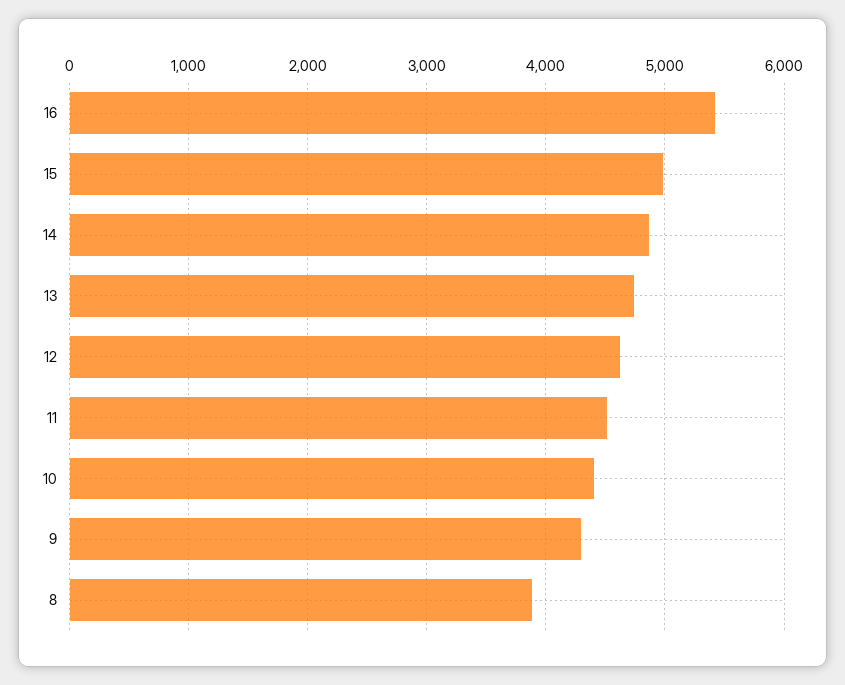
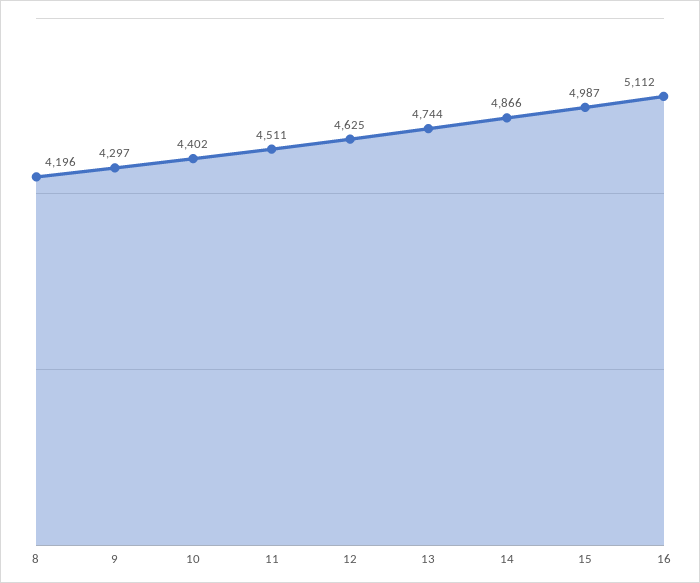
16: 5400 -> 5112
8: 3900 -> 4196

